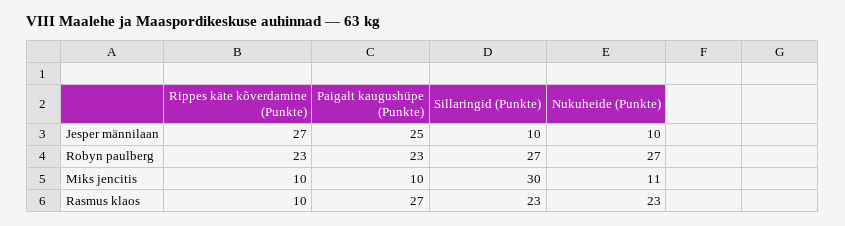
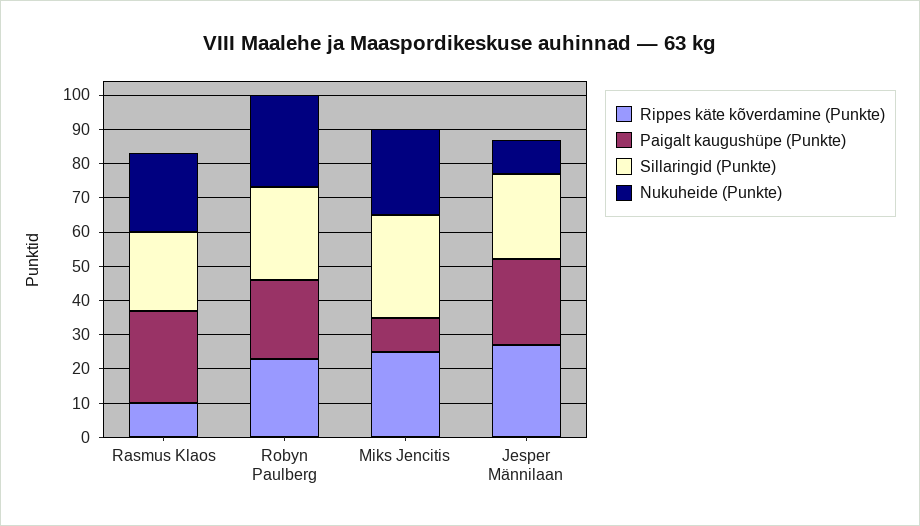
Sillaringid (Punkte), Jesper männilaan: 10 -> 25
Rippes käte kõverdamine (Punkte), Miks jencitis: 10 -> 25
Nukuheide (Punkte), Miks jencitis: 11 -> 25

